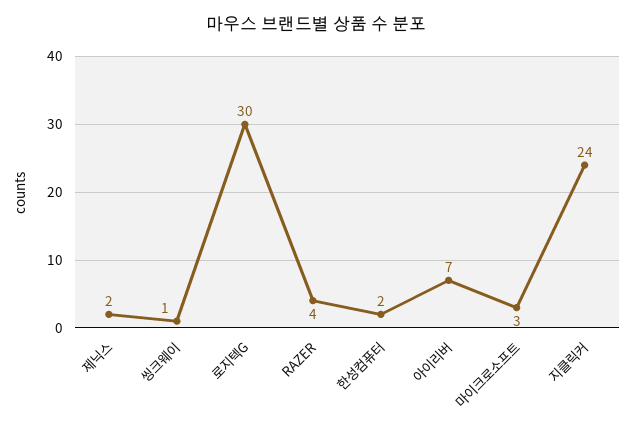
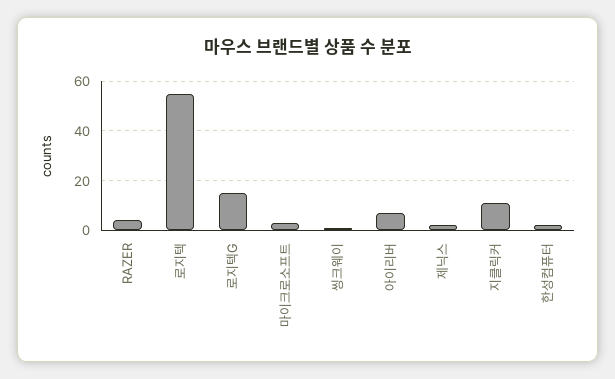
로지텍G: 30 -> 15
지클릭커: 24 -> 10
로지텍: none -> 55

